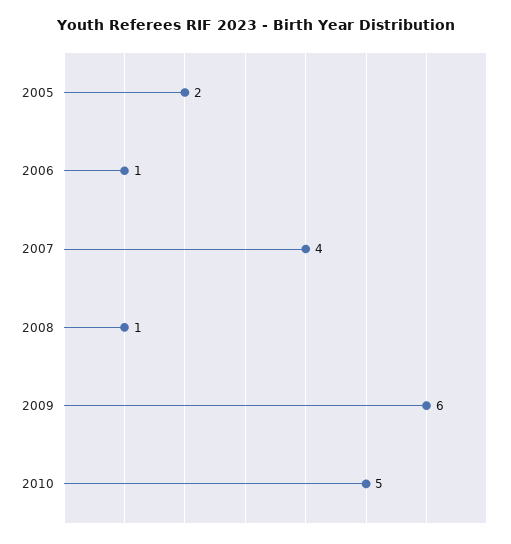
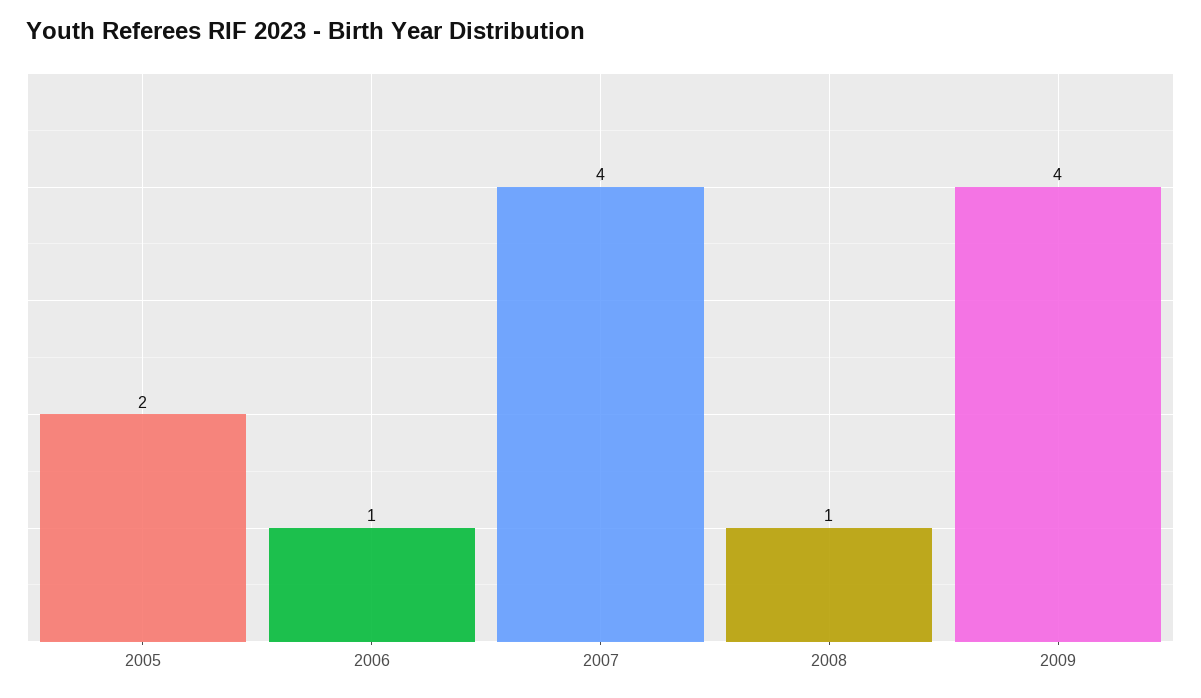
2009: 6 -> 4
2010: 5 -> none

